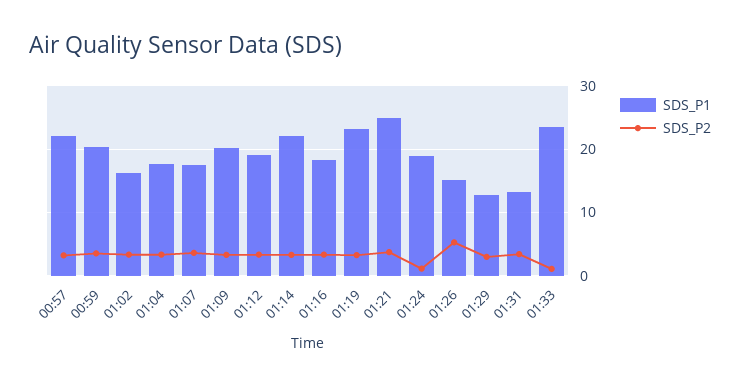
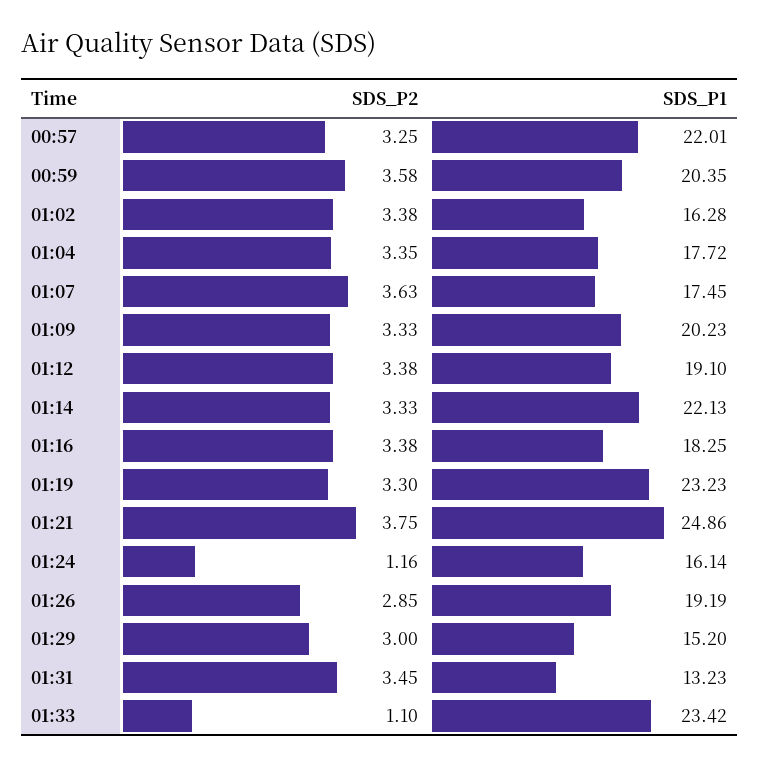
SDS_P1, 01:24: 19 -> 16.14
SDS_P1, 01:26: 15 -> 19.19
SDS_P2, 01:26: 5 -> 2.85
SDS_P1, 01:29: 13 -> 15.2

